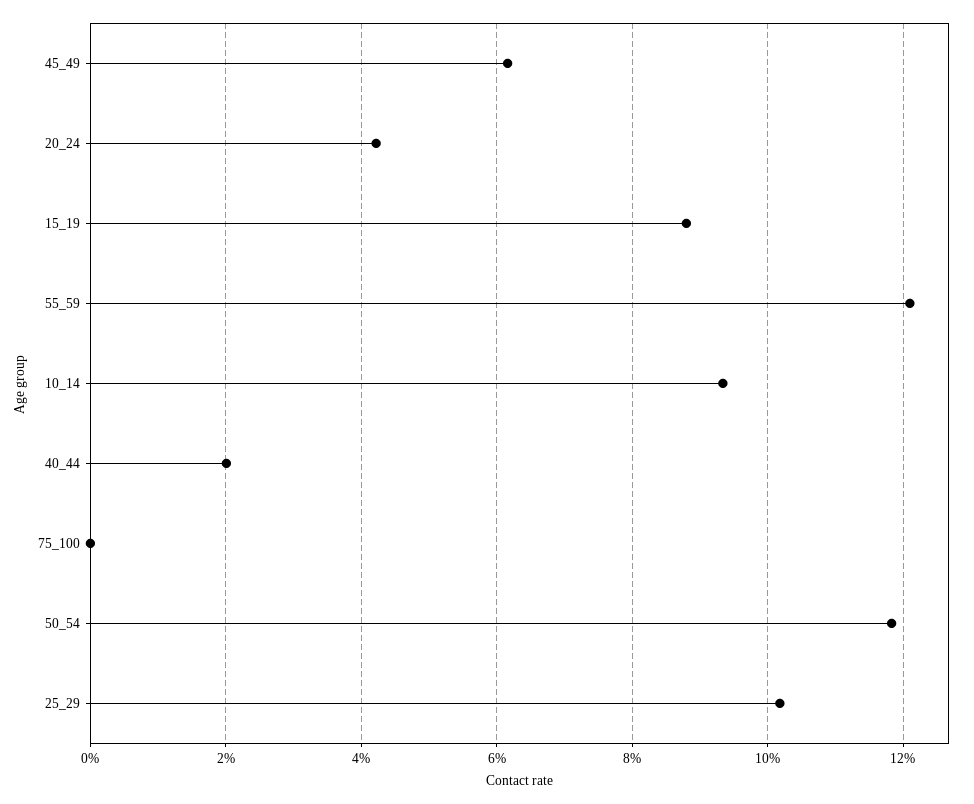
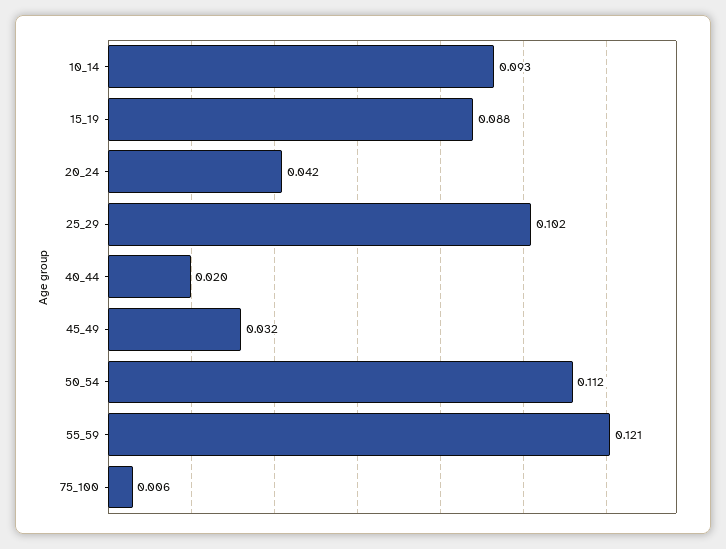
45_49: 0.062 -> 0.032
75_100: 0 -> 0.006
50_54: 0.118 -> 0.112

